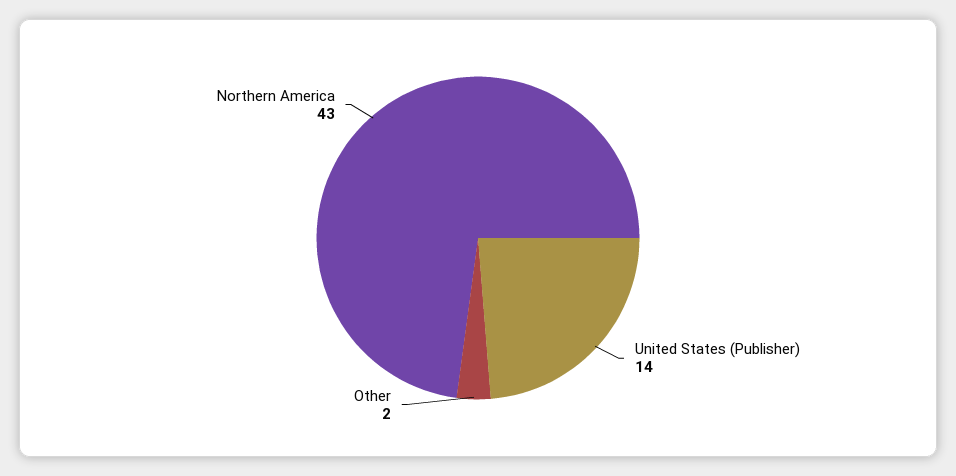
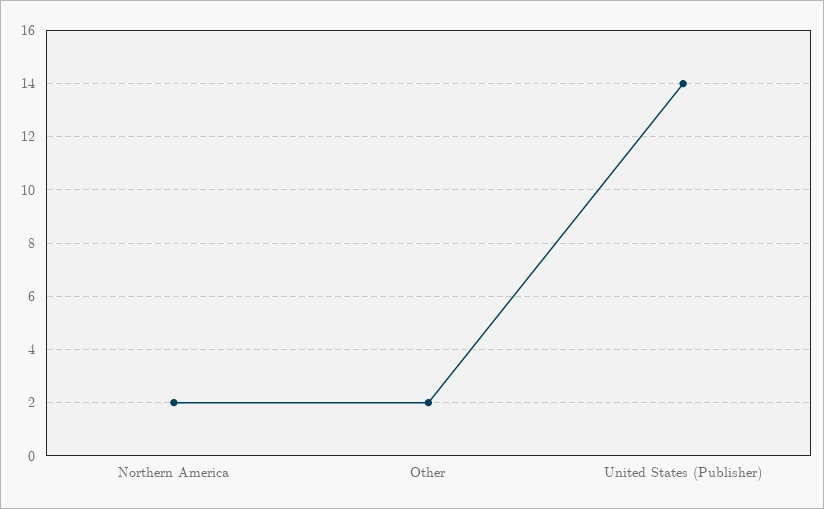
Northern America: 43 -> 2

